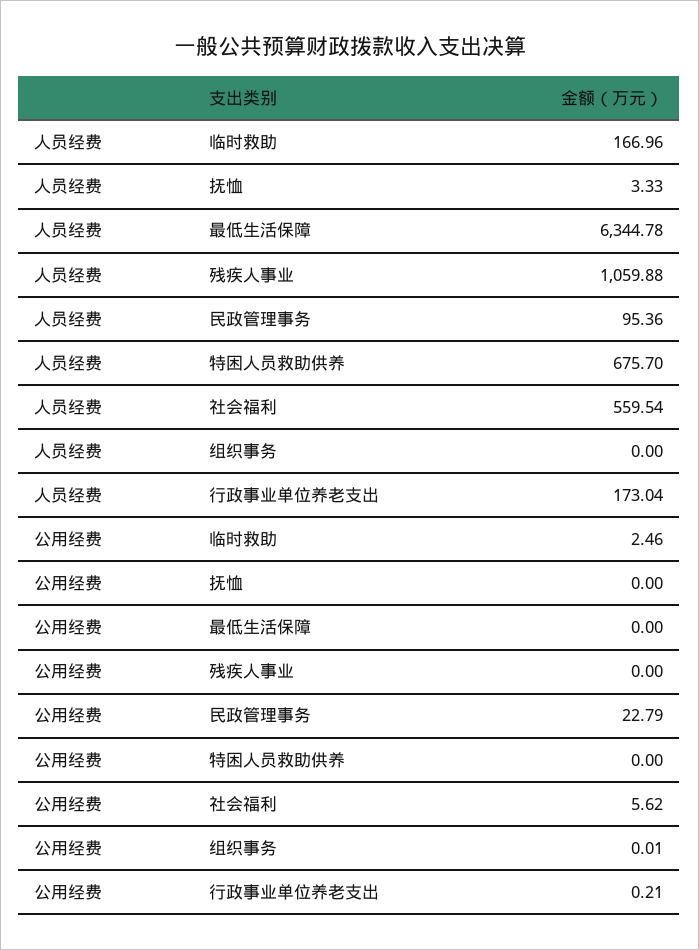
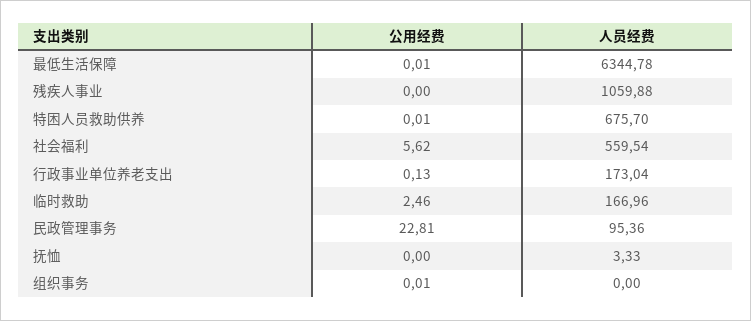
公用经费, 最低生活保障: 0 -> 0.01
公用经费, 民政管理事务: 22.79 -> 22.81
公用经费, 特困人员救助供养: 0 -> 0.01
公用经费, 行政事业单位养老支出: 0.21 -> 0.13

